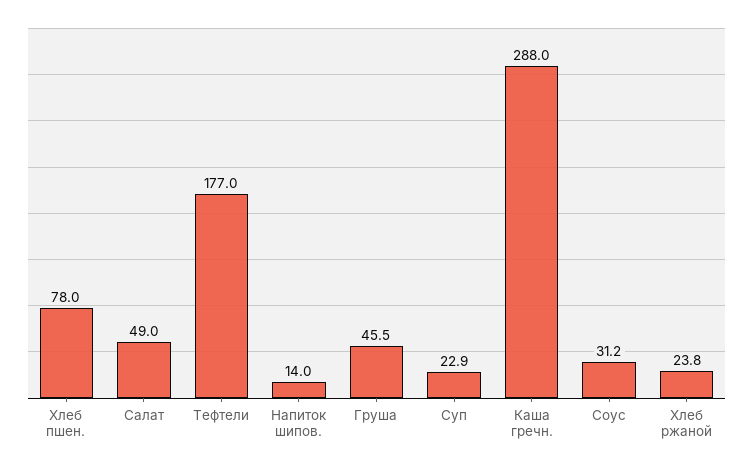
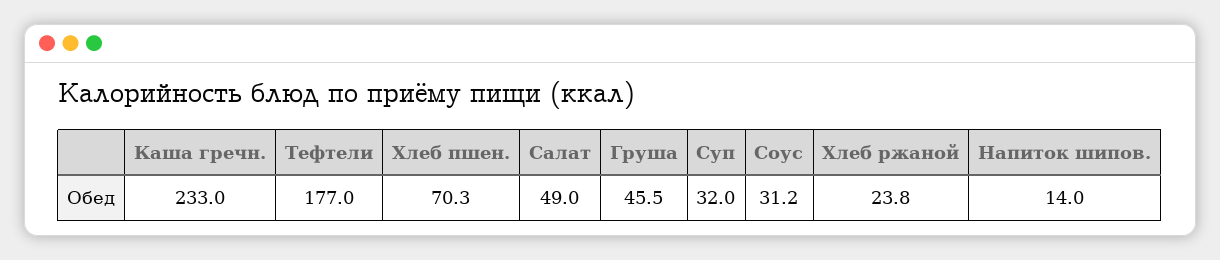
Хлеб пшен.: 78 -> 70.3
Суп: 22.9 -> 32
Каша гречн.: 288 -> 233

